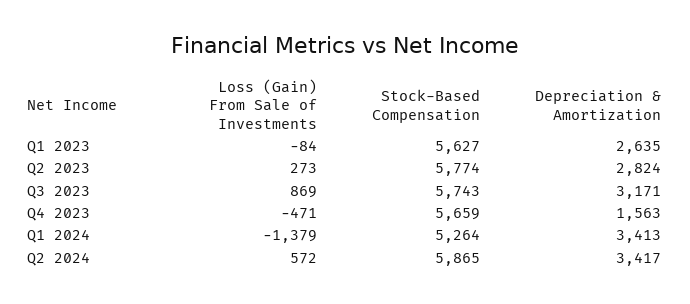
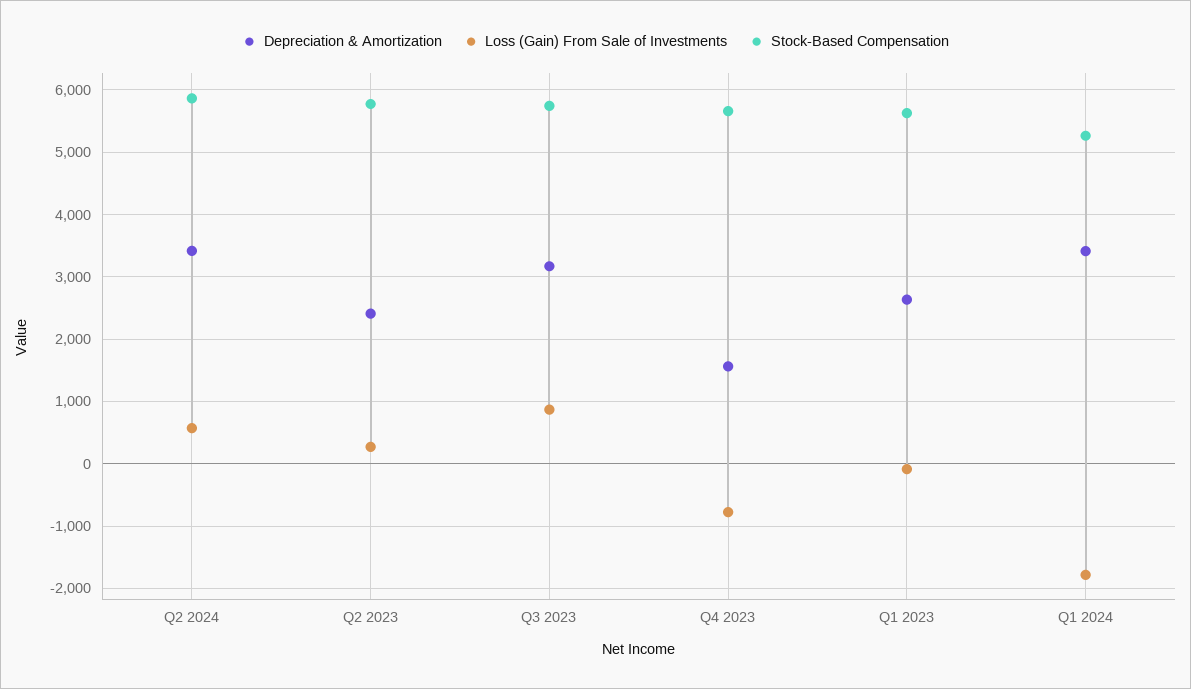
Depreciation & Amortization, Q2 2023: 2824 -> 2400
Loss (Gain) From Sale of Investments, Q4 2023: -471 -> -800
Loss (Gain) From Sale of Investments, Q1 2024: -1379 -> -1800

